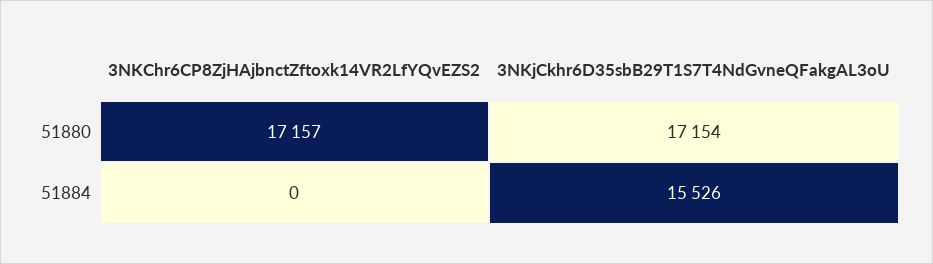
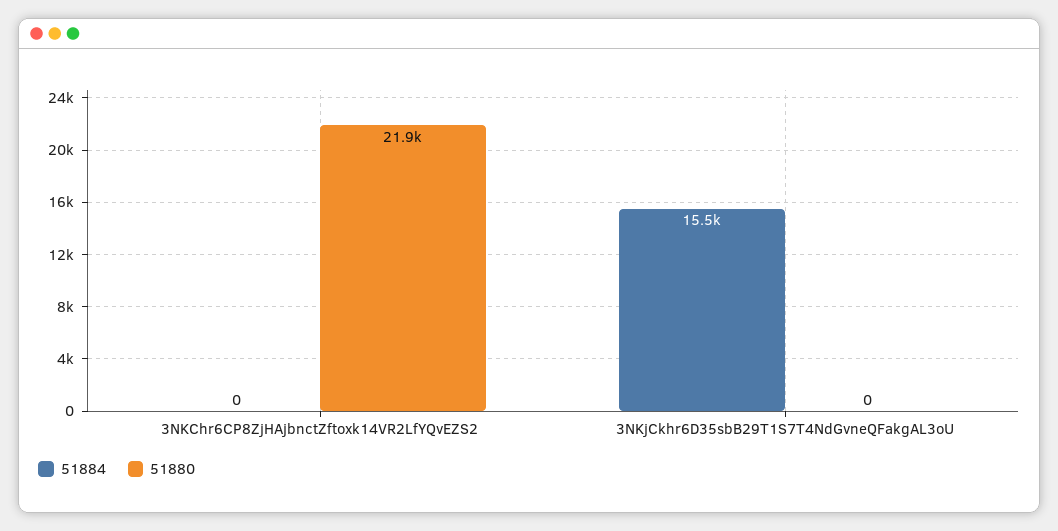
51880, 3NKChr6CP8ZjHAjbnctZftoxk14VR2LfYQvEZS2: 17157 -> 21900
51880, 3NKjCkhr6D35sbB29T1S7T4NdGvneQFakgAL3oU: 17154 -> 0

